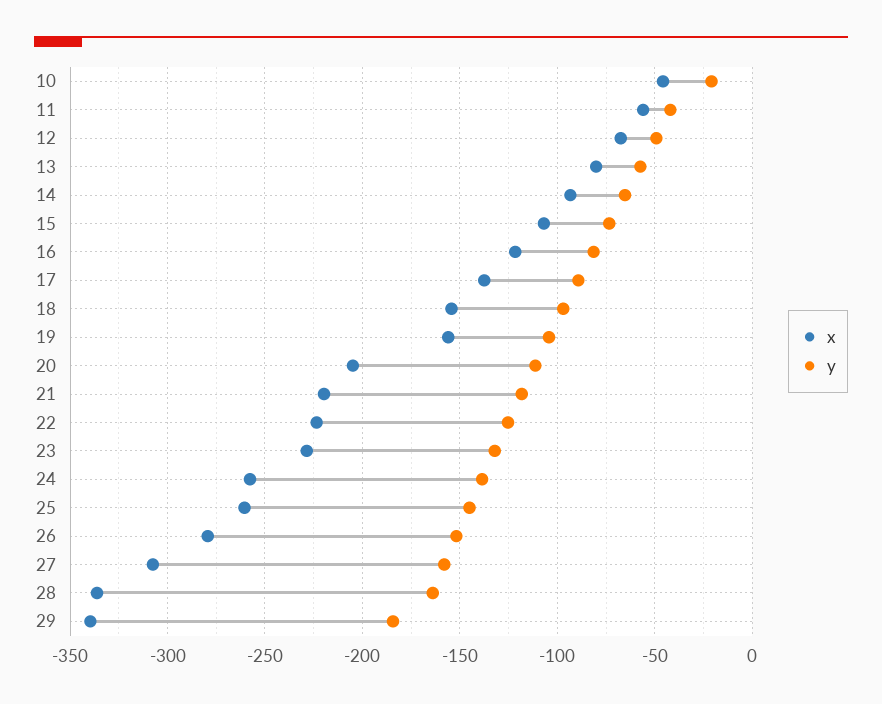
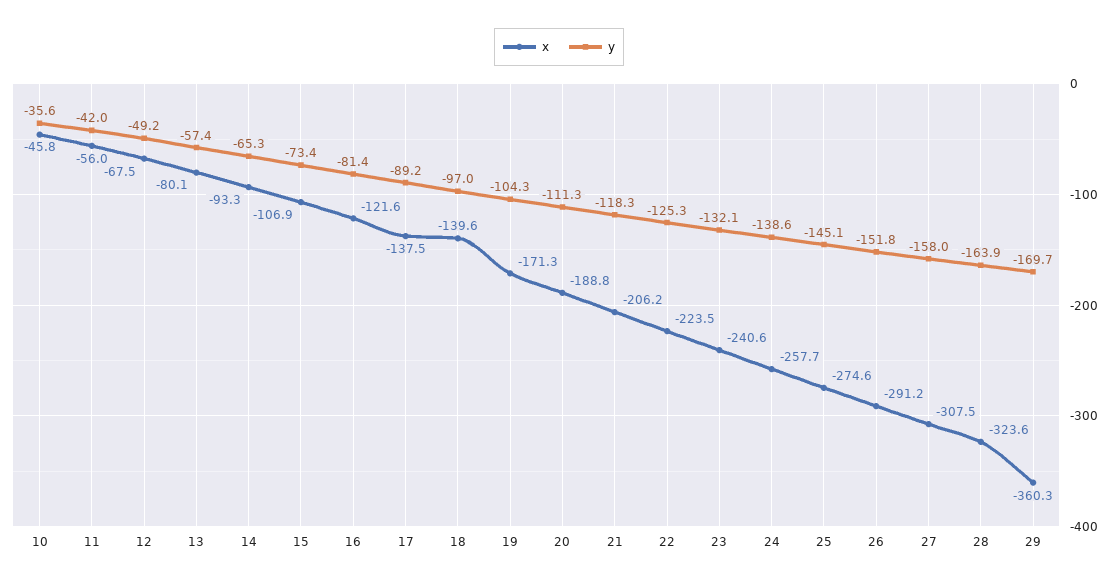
y, 10: -20 -> -35.6
x, 18: -155 -> -139.6
x, 19: -155 -> -171.3
x, 20: -205 -> -188.8
x, 21: -220 -> -206.2
x, 23: -230 -> -240.6
x, 25: -260 -> -274.6
x, 26: -280 -> -291.2
x, 28: -335 -> -323.6
x, 29: -340 -> -360.3
y, 29: -185 -> -169.7

